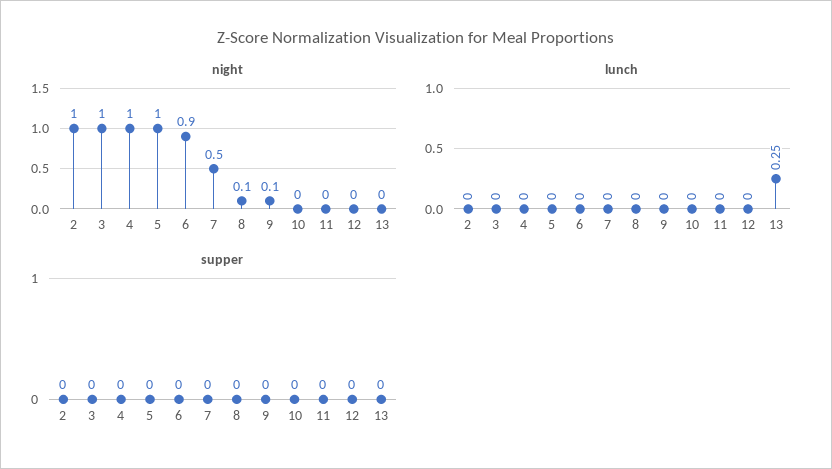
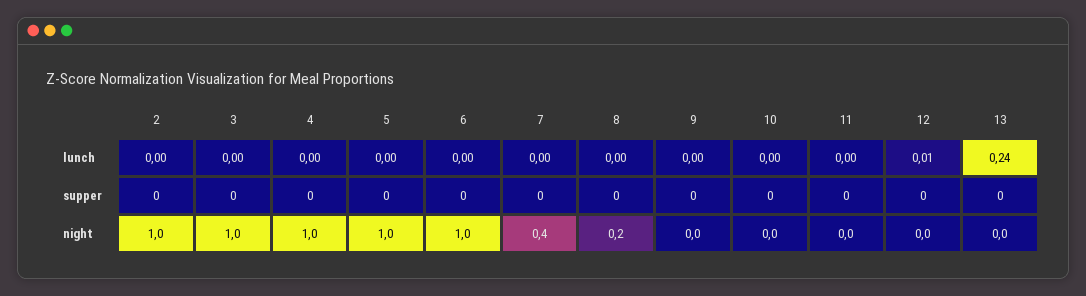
night, 6: 0.9 -> 1
night, 7: 0.5 -> 0.4
night, 8: 0.1 -> 0.2
night, 9: 0.1 -> 0
lunch, 12: 0 -> 0.01
lunch, 13: 0.25 -> 0.24

